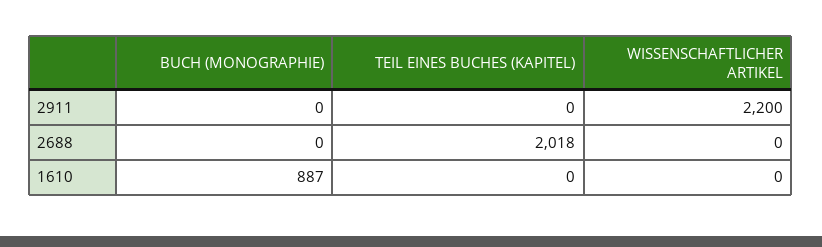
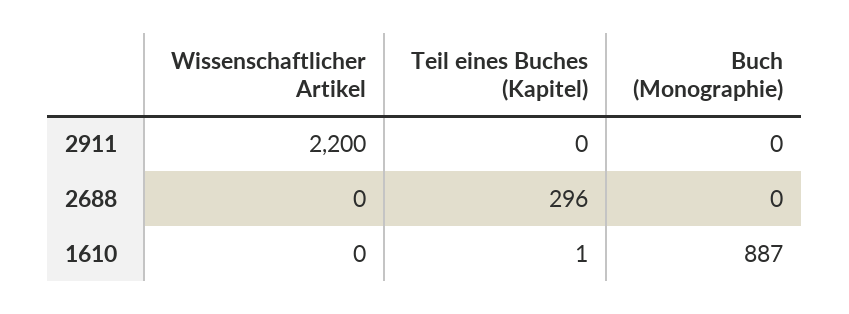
TEIL EINES BUCHES (KAPITEL), 2688: 2018 -> 296
TEIL EINES BUCHES (KAPITEL), 1610: 0 -> 1

